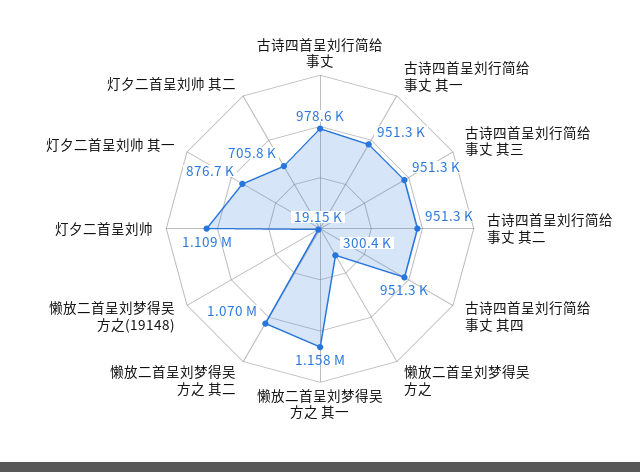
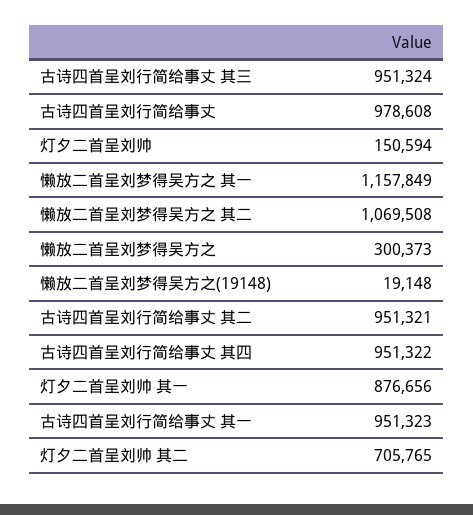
灯夕二首呈刘帅: 1109000 -> 150594

